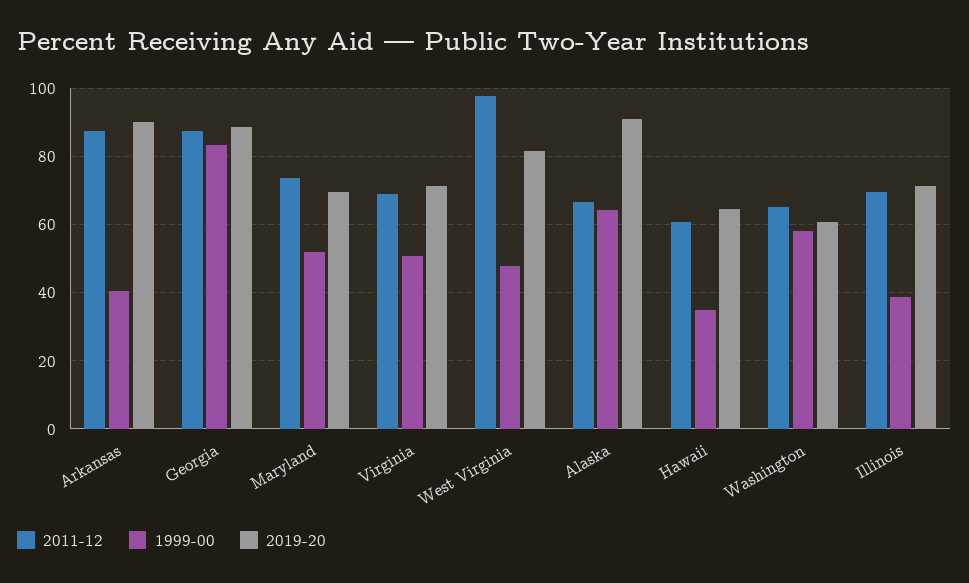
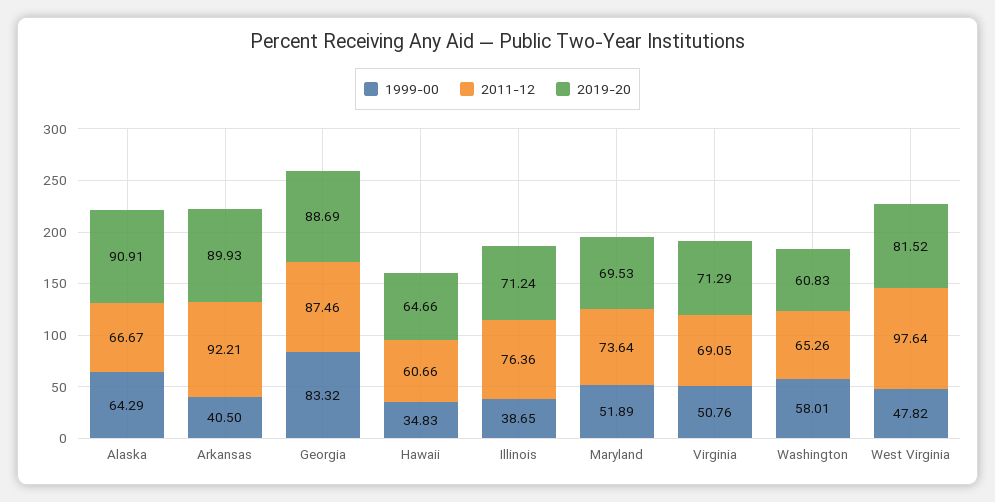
2011-12, Arkansas: 88 -> 92.21
2011-12, Illinois: 70 -> 76.36

